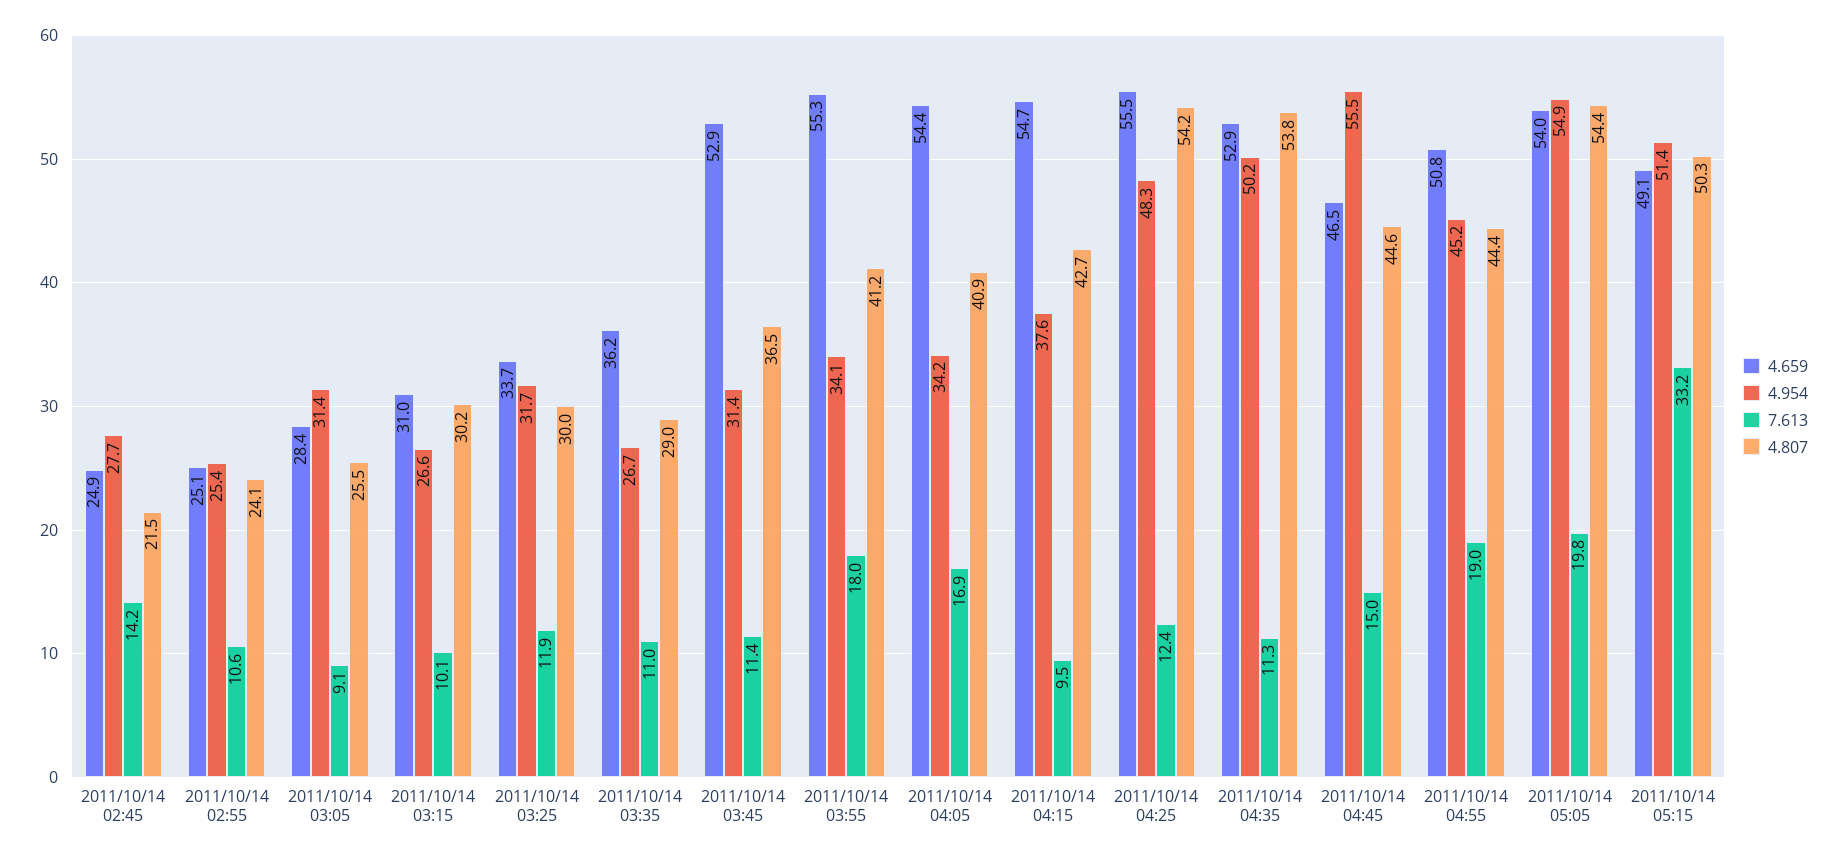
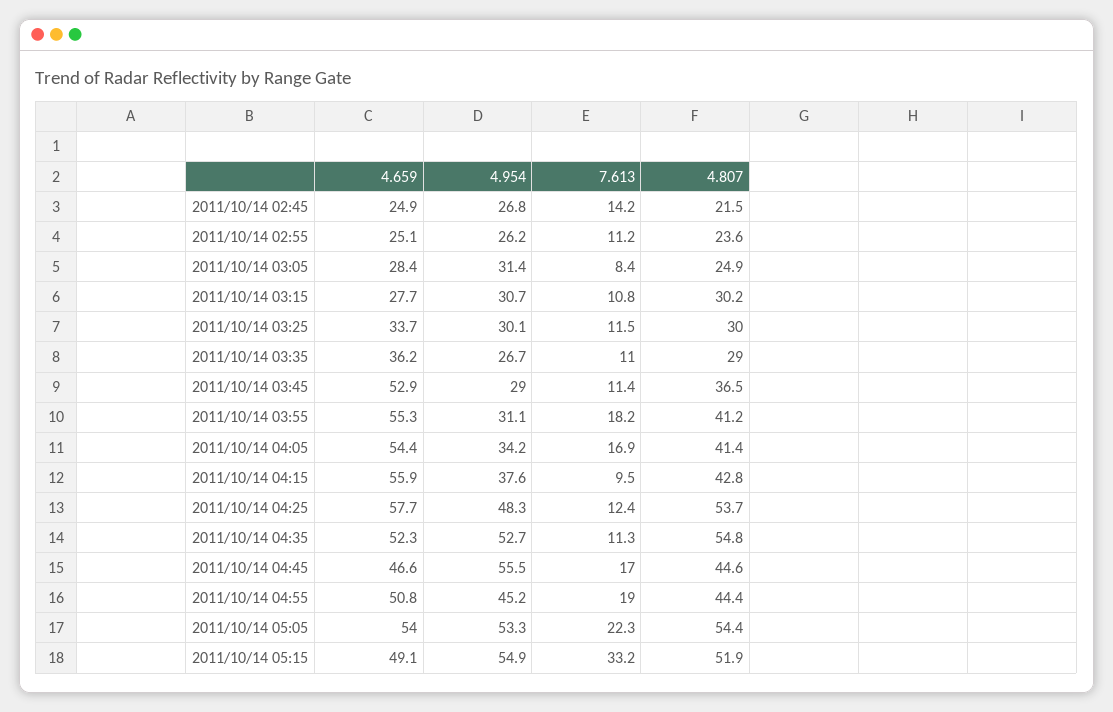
4.954, 2011/10/14 02:45: 27.7 -> 26.8
4.954, 2011/10/14 02:55: 25.4 -> 26.2
7.613, 2011/10/14 02:55: 10.6 -> 11.2
4.807, 2011/10/14 02:55: 24.1 -> 23.6
7.613, 2011/10/14 03:05: 9.1 -> 8.4
4.807, 2011/10/14 03:05: 25.5 -> 24.9
4.659, 2011/10/14 03:15: 31 -> 27.7
4.954, 2011/10/14 03:15: 26.6 -> 30.7
7.613, 2011/10/14 03:15: 10.1 -> 10.8
4.954, 2011/10/14 03:25: 31.7 -> 30.1
7.613, 2011/10/14 03:25: 11.9 -> 11.5
4.954, 2011/10/14 03:45: 31.4 -> 29
4.954, 2011/10/14 03:55: 34.1 -> 31.1
7.613, 2011/10/14 03:55: 18 -> 18.2
4.807, 2011/10/14 04:05: 40.9 -> 41.4
4.659, 2011/10/14 04:15: 54.7 -> 55.9
4.807, 2011/10/14 04:15: 42.7 -> 42.8
4.659, 2011/10/14 04:25: 55.5 -> 57.7
4.807, 2011/10/14 04:25: 54.2 -> 53.7
4.659, 2011/10/14 04:35: 52.9 -> 52.3
4.954, 2011/10/14 04:35: 50.2 -> 52.7
4.807, 2011/10/14 04:35: 53.8 -> 54.8
4.659, 2011/10/14 04:45: 46.5 -> 46.6
7.613, 2011/10/14 04:45: 15 -> 17
4.954, 2011/10/14 05:05: 54.9 -> 53.3
7.613, 2011/10/14 05:05: 19.8 -> 22.3
4.954, 2011/10/14 05:15: 51.4 -> 54.9
4.807, 2011/10/14 05:15: 50.3 -> 51.9

